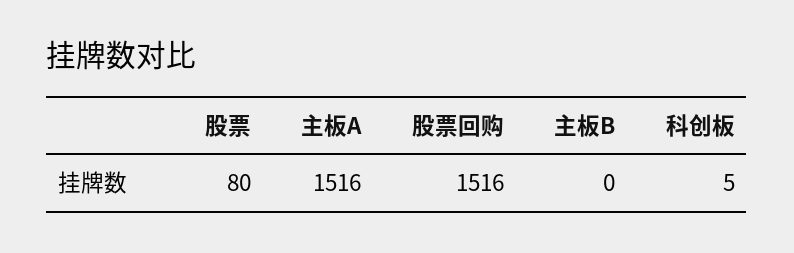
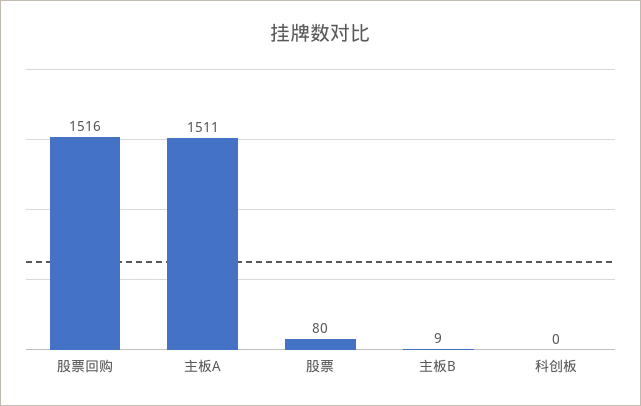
主板A: 1516 -> 1511
主板B: 0 -> 9
科创板: 5 -> 0

